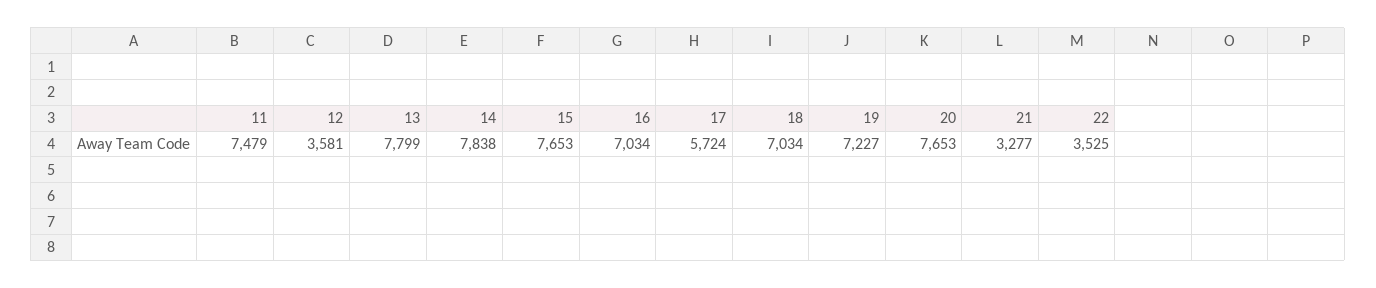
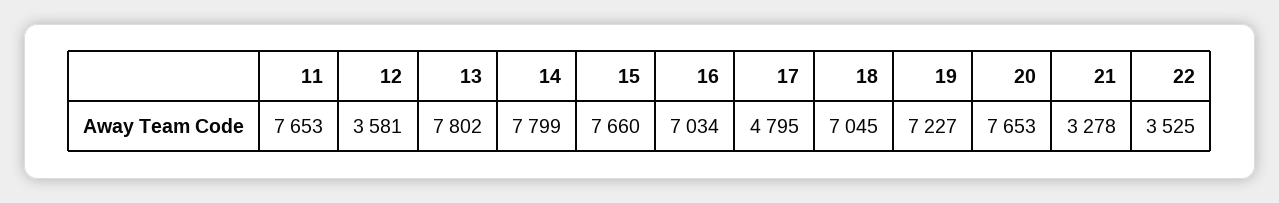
11: 7479 -> 7653
13: 7799 -> 7802
14: 7838 -> 7799
15: 7653 -> 7660
17: 5724 -> 4795
18: 7034 -> 7045
21: 3277 -> 3278

